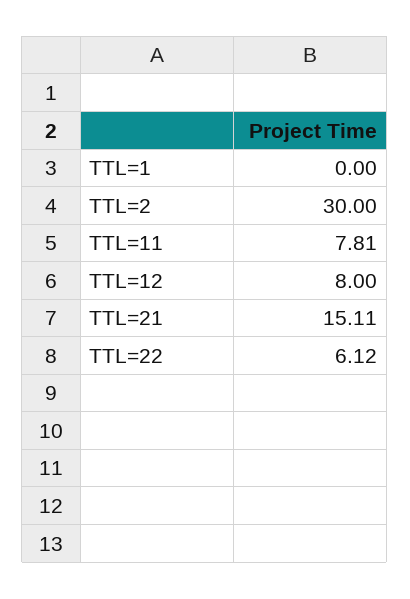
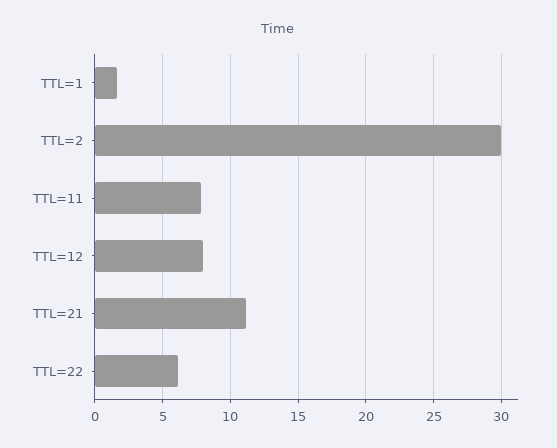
TTL=1: 0 -> 1.5
TTL=21: 15.11 -> 11

